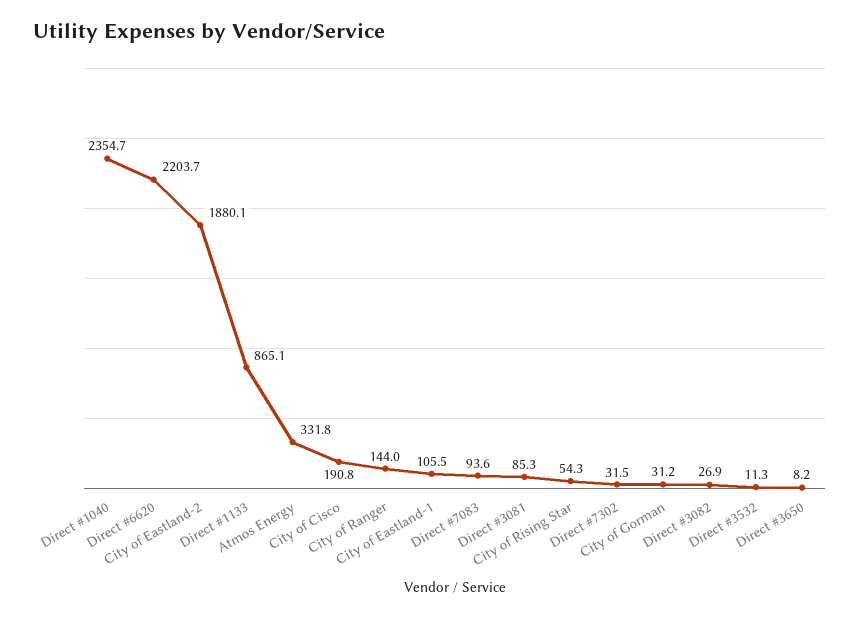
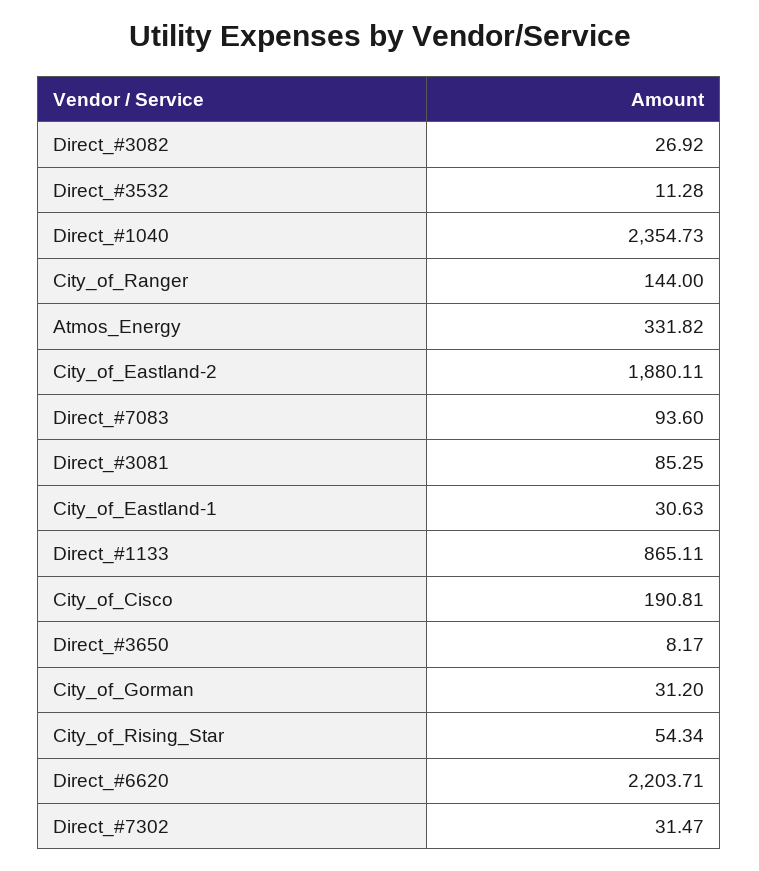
City of Eastland-1: 105.5 -> 30.63

